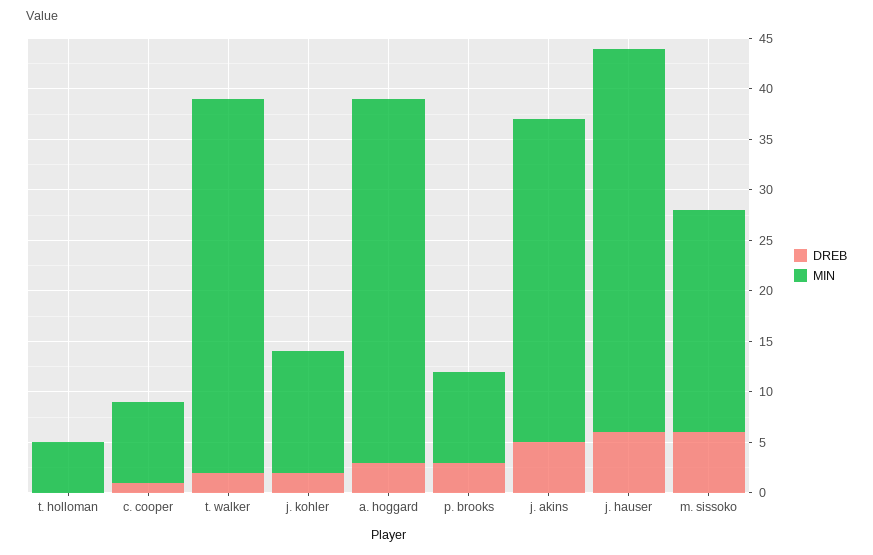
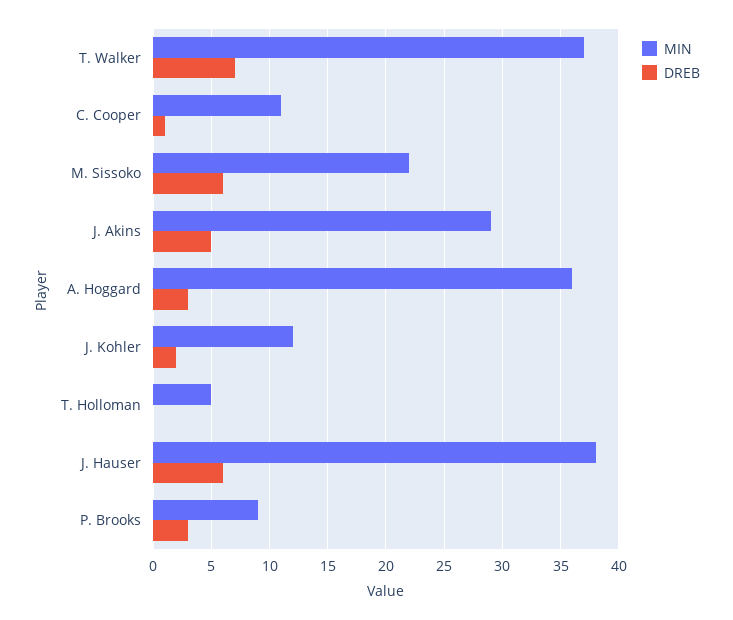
MIN, c. cooper: 8 -> 11
DREB, t. walker: 2 -> 7
MIN, j. akins: 32 -> 29

